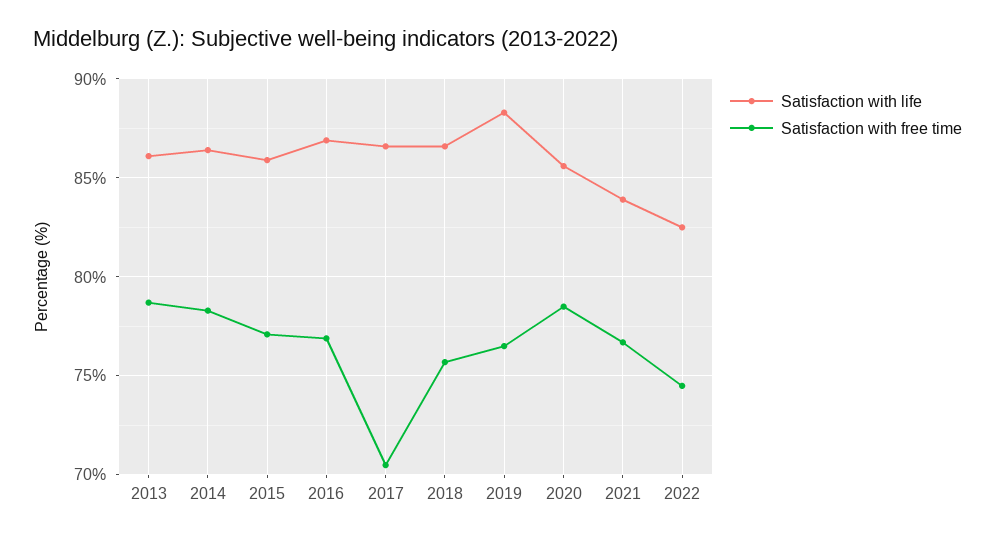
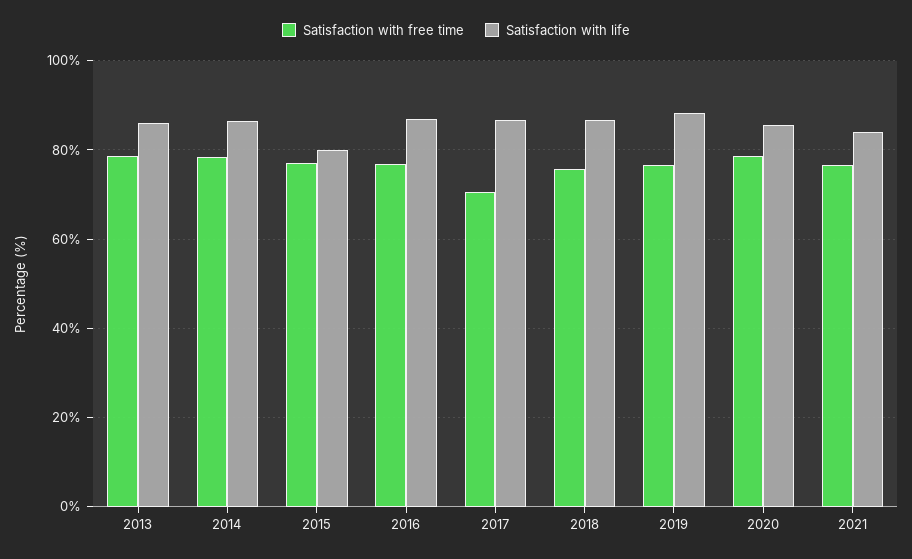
Satisfaction with life, 2015: 86 -> 80
Satisfaction with life, 2022: 82.5 -> none
Satisfaction with free time, 2022: 74.5 -> none

